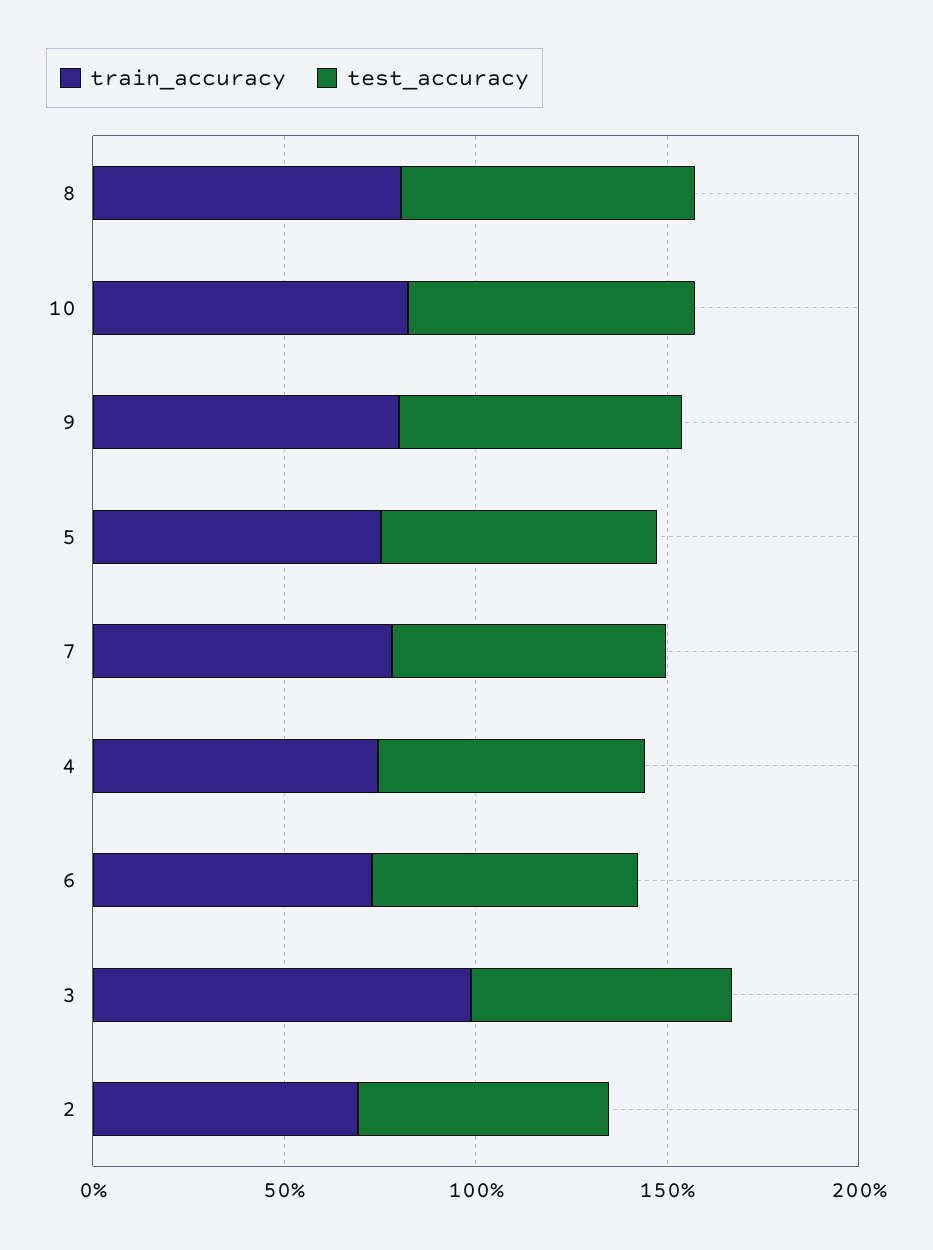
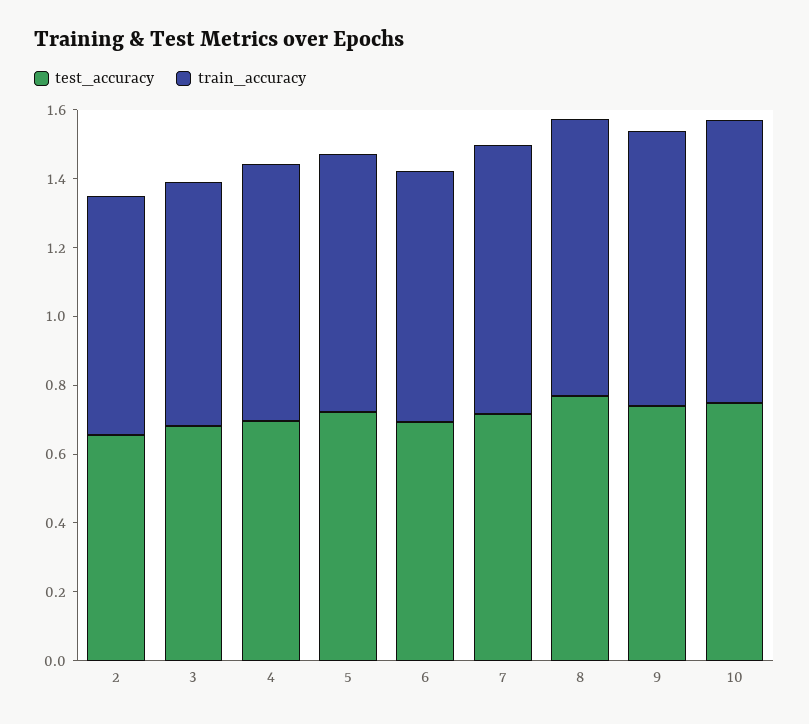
train_accuracy, 3: 1 -> 0.7

